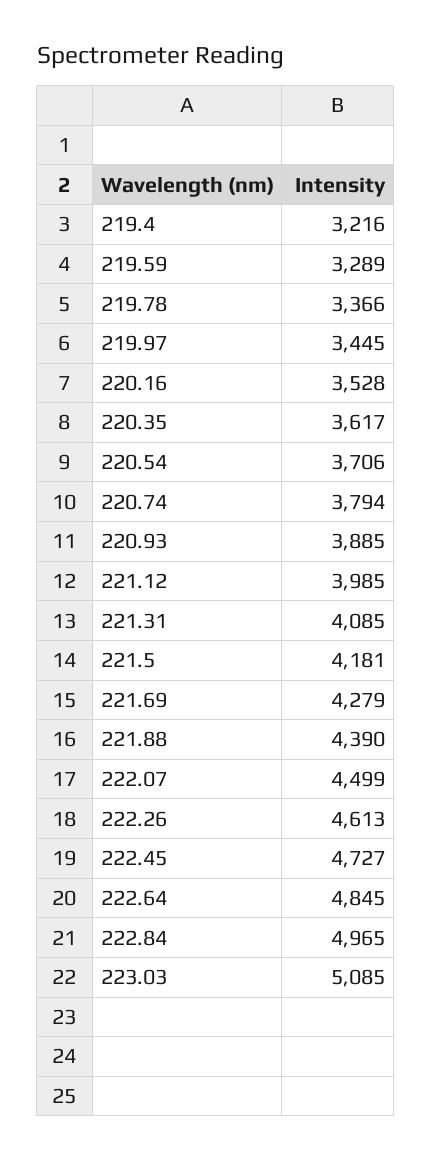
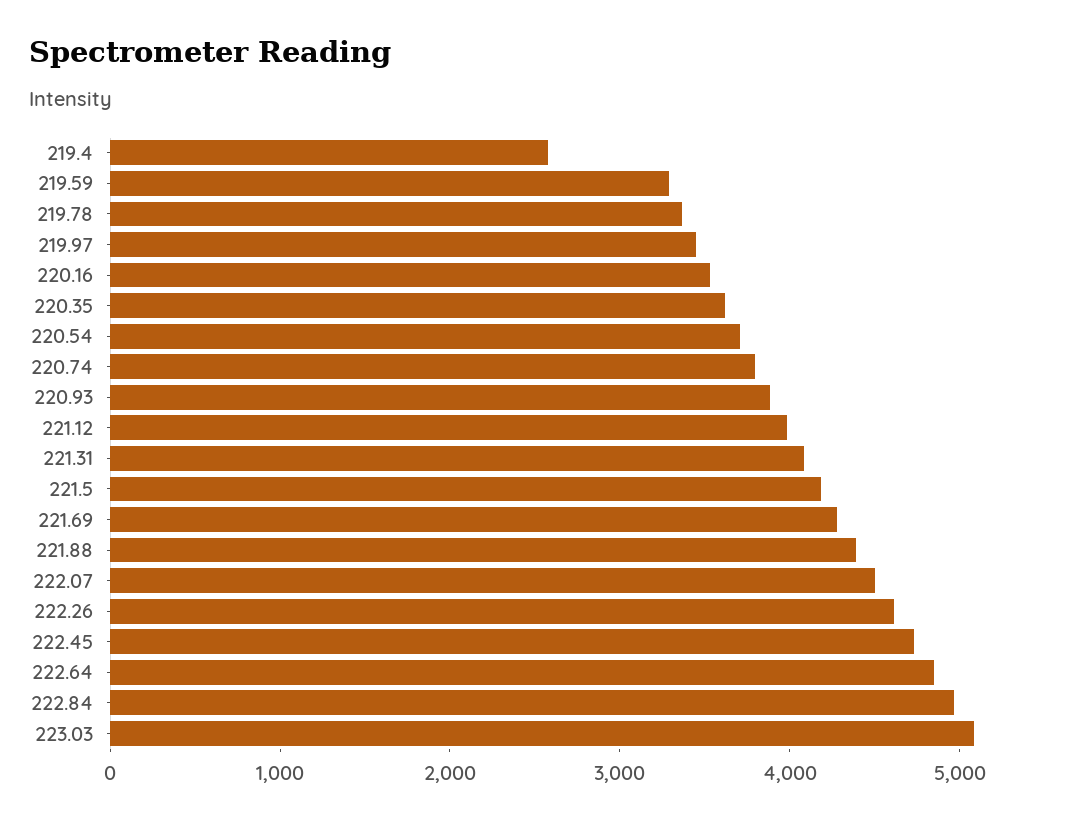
219.4: 3216 -> 2600

